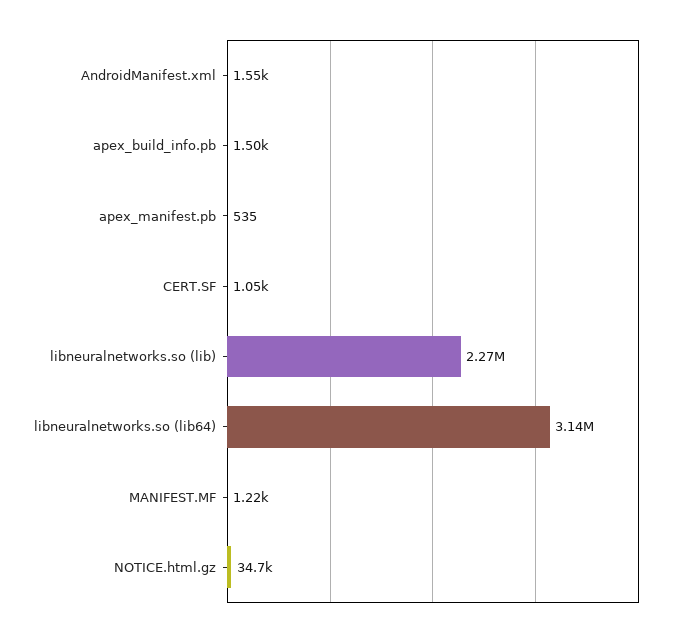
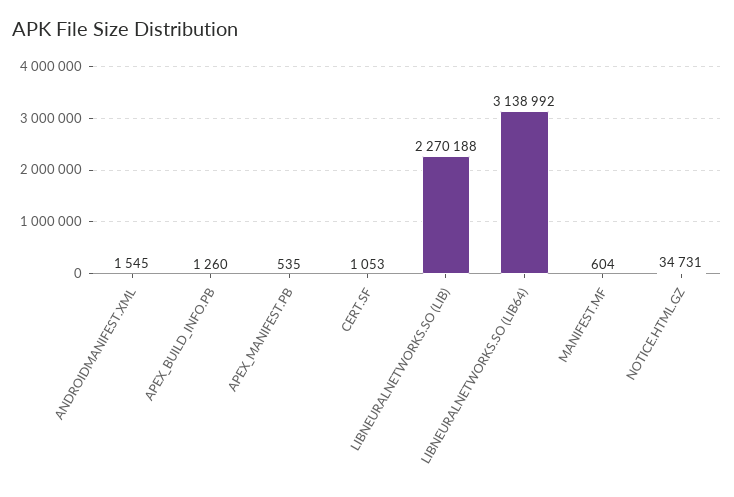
apex_build_info.pb: 1500 -> 1260
MANIFEST.MF: 1220 -> 604

